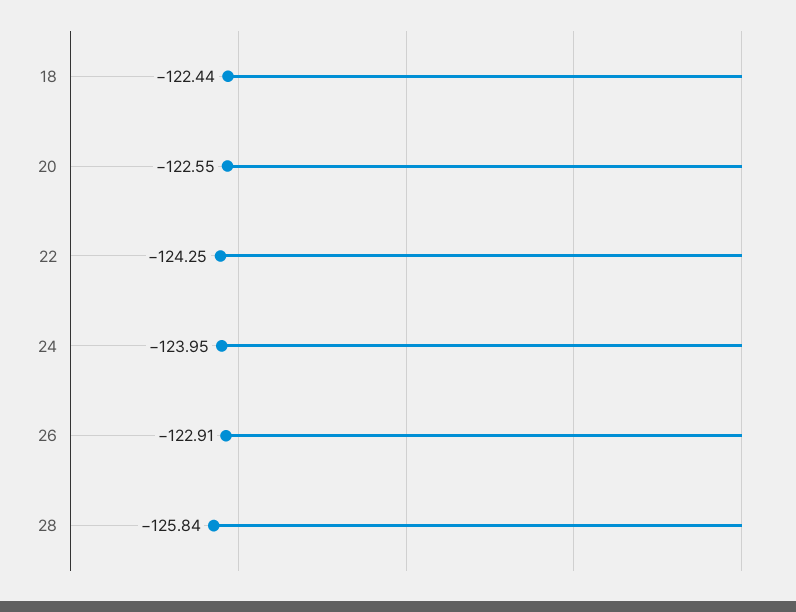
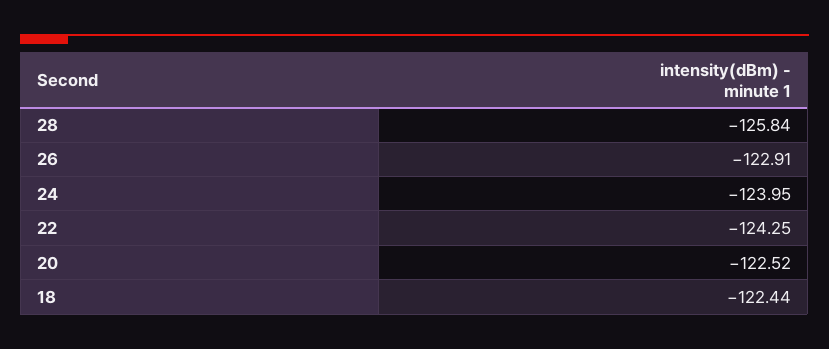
20: -122.55 -> -122.52

